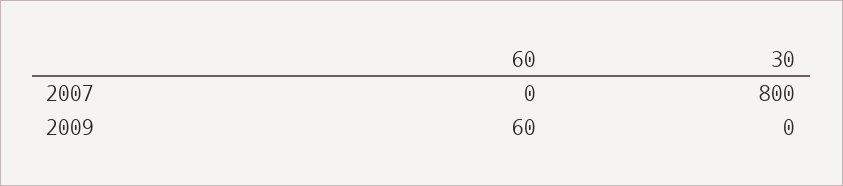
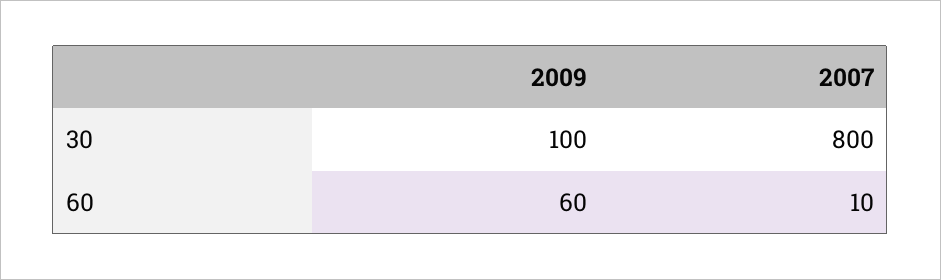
60, 2007: 0 -> 10
30, 2009: 0 -> 100

